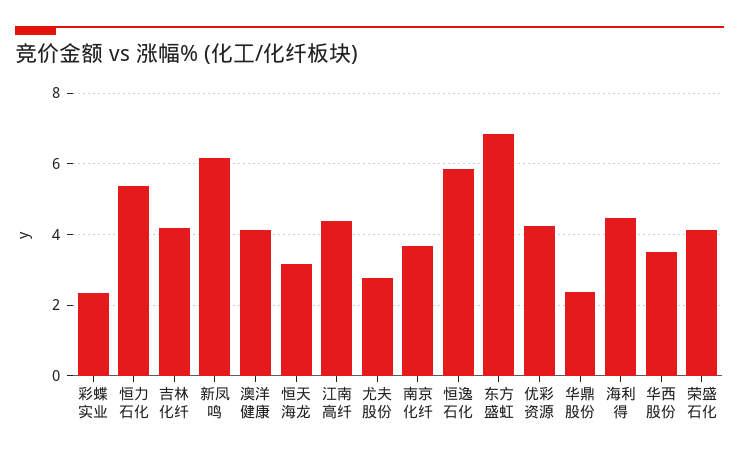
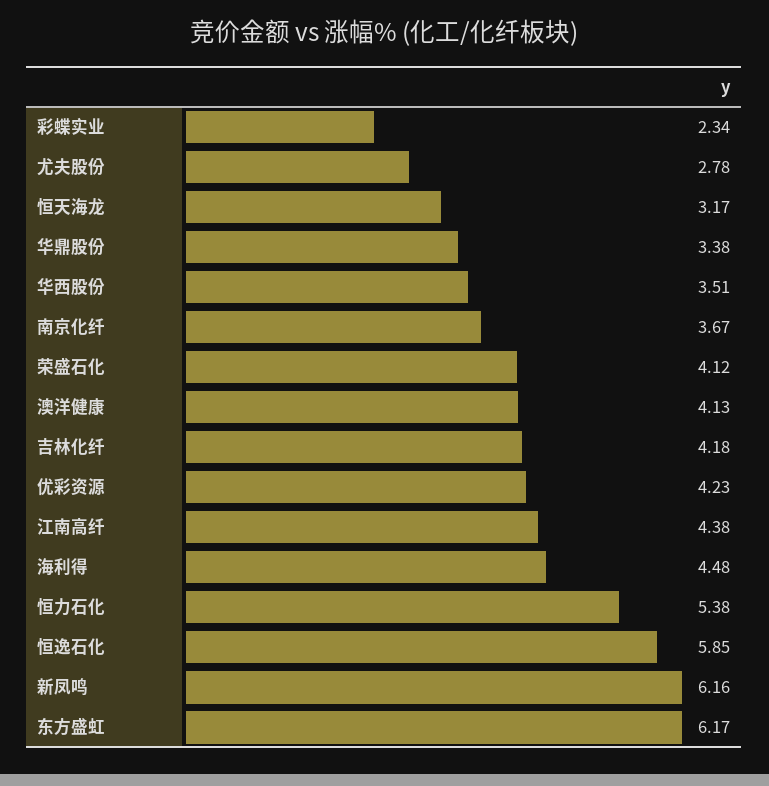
东方盛虹: 6.8 -> 6.17
华鼎股份: 2.4 -> 3.38

